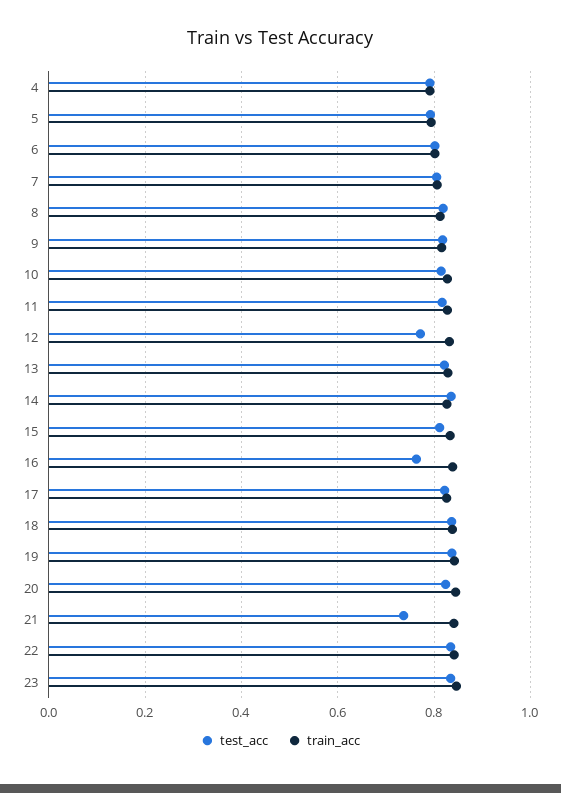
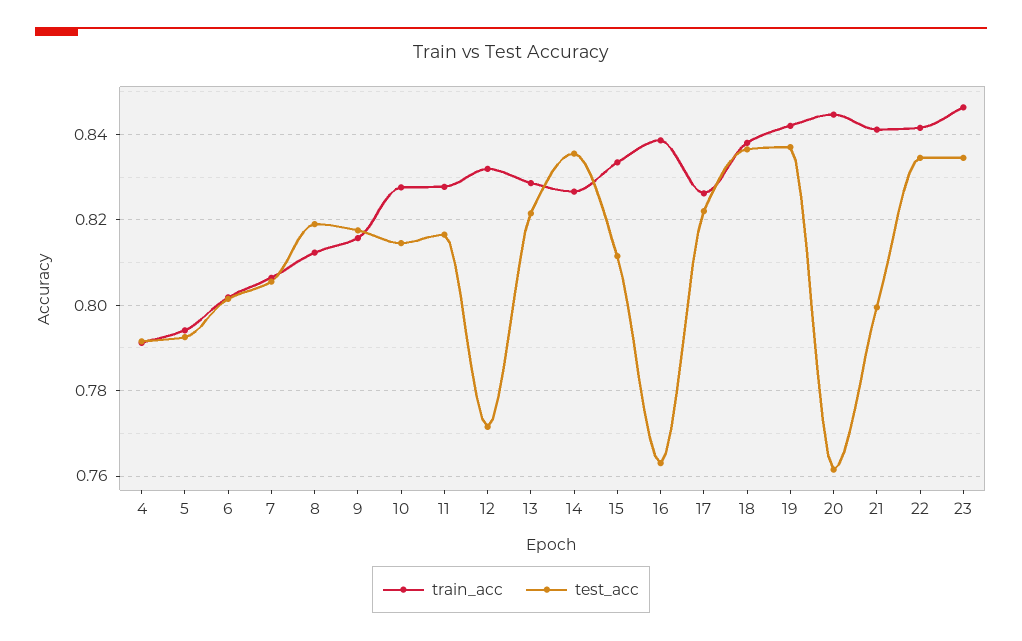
test_acc, 20: 0.82 -> 0.762
test_acc, 21: 0.74 -> 0.8

